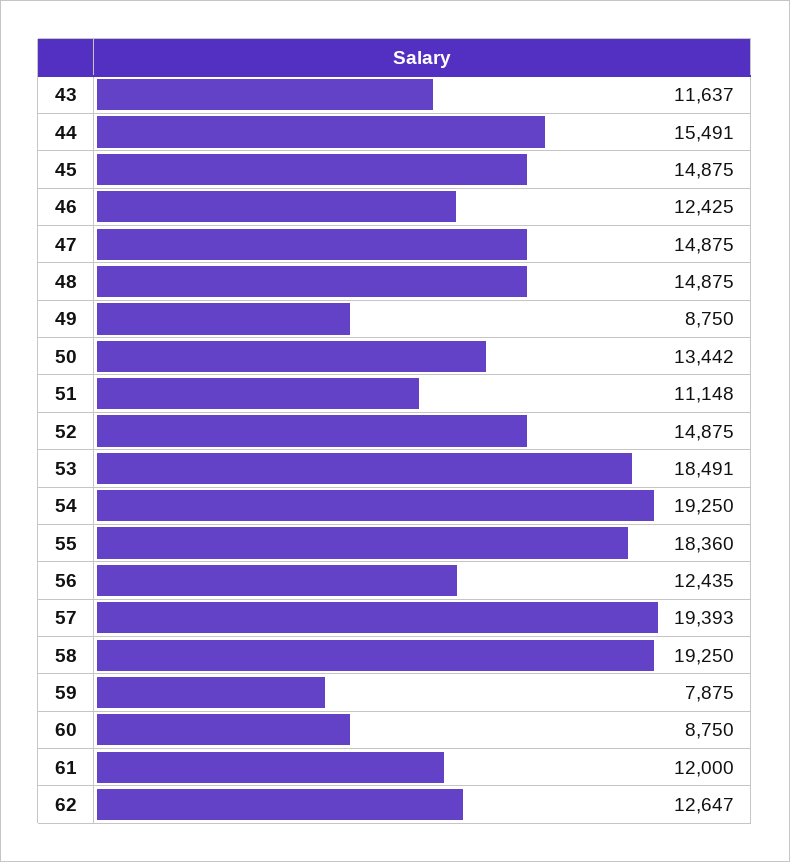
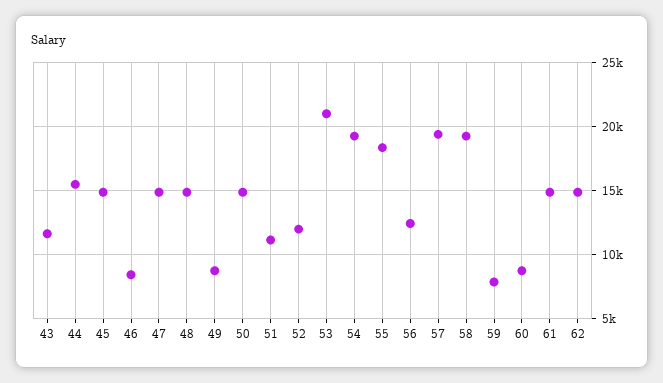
46: 12425 -> 8500
50: 13442 -> 15000
52: 14875 -> 12000
53: 18491 -> 21000
61: 12000 -> 15000
62: 12647 -> 15000

